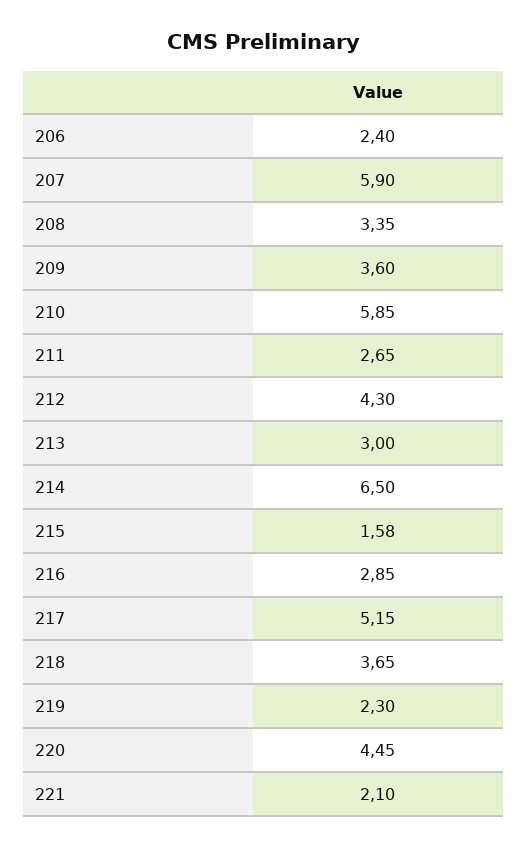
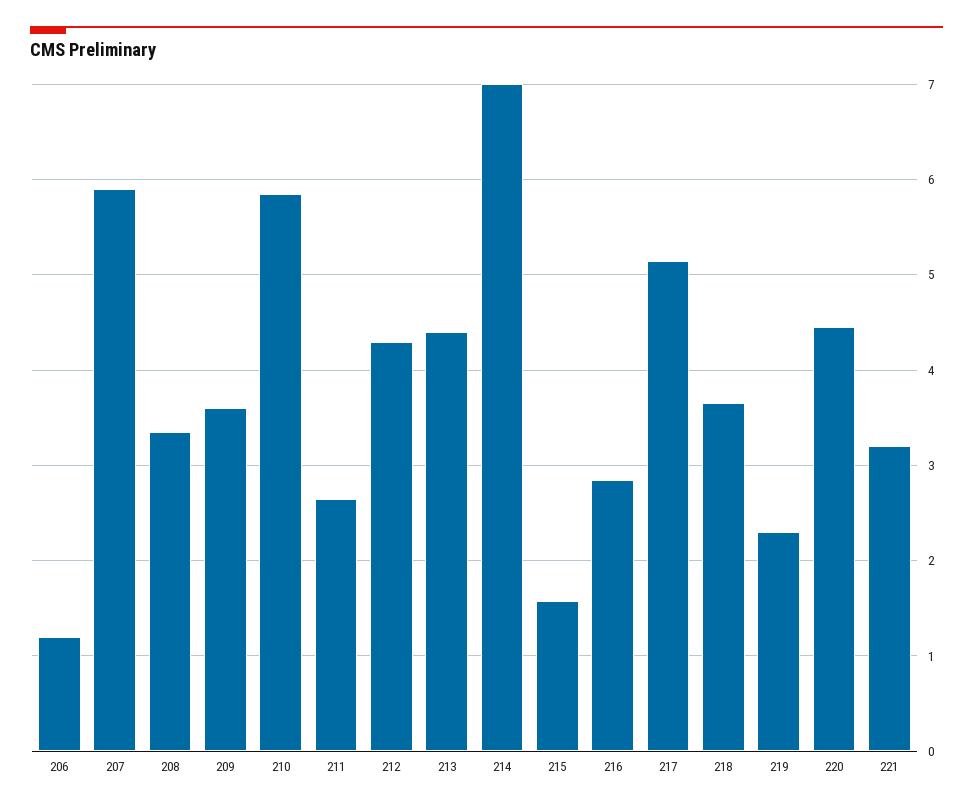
206: 2.4 -> 1.2
213: 3 -> 4.4
214: 6.5 -> 7
221: 2.1 -> 3.2

